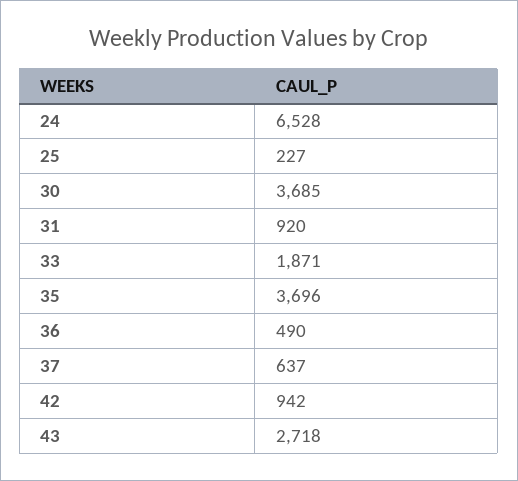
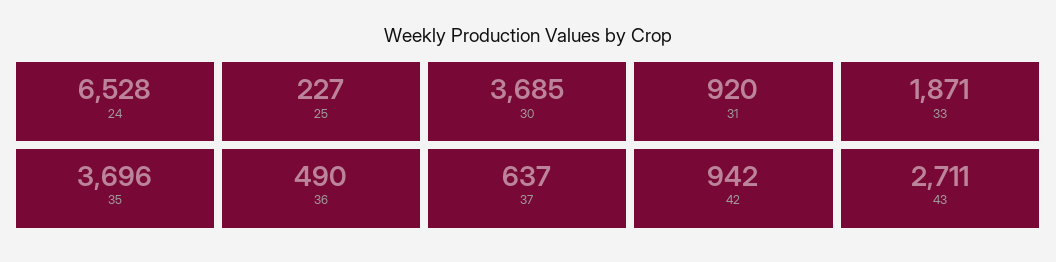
43: 2718 -> 2711

